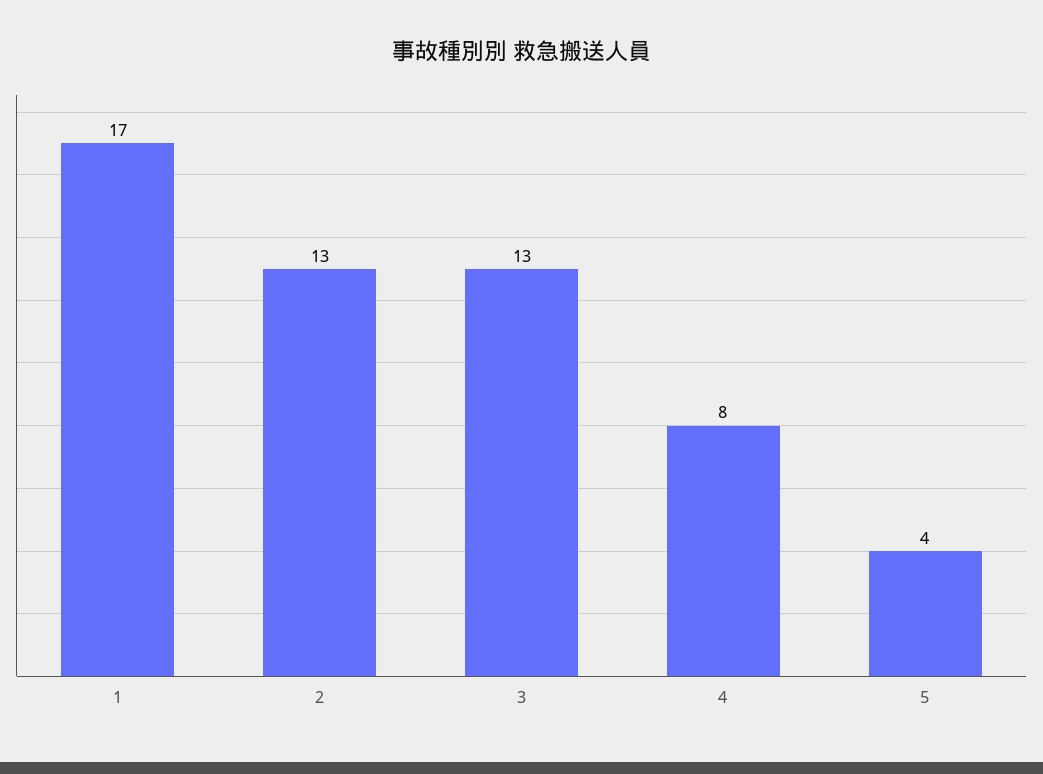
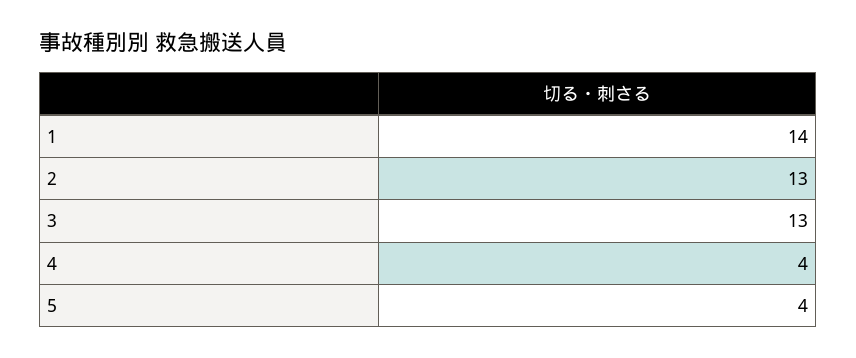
1: 17 -> 14
4: 8 -> 4

